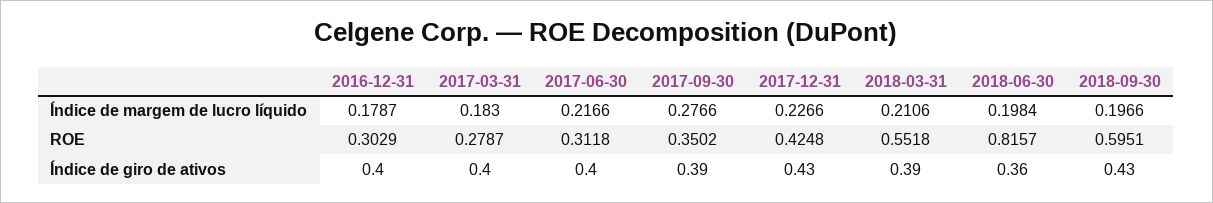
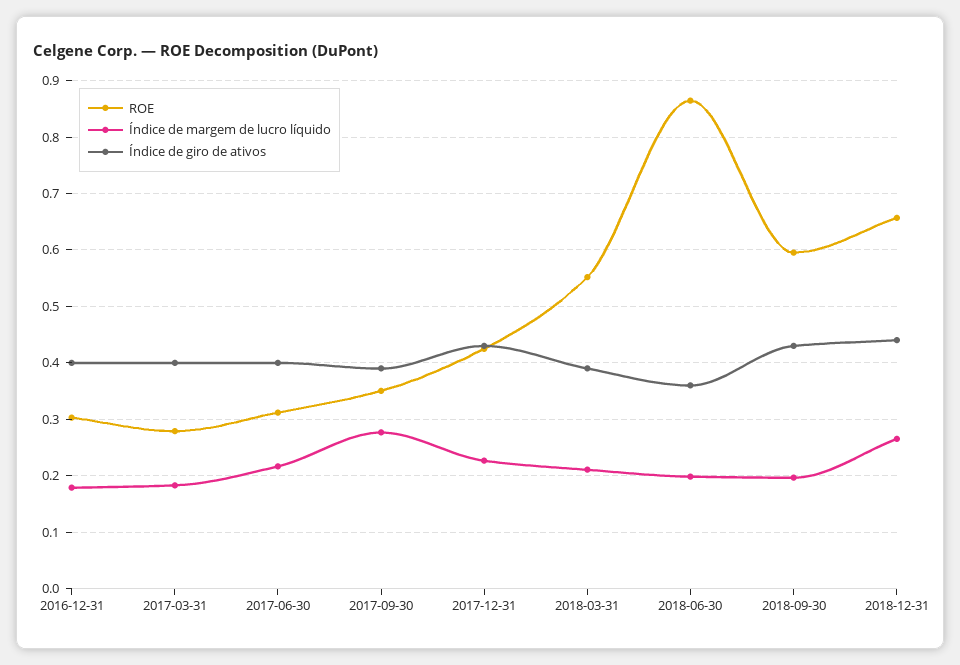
ROE, 2018-06-30: 0.8157 -> 0.86
ROE, 2018-12-31: none -> 0.66
Índice de margem de lucro líquido, 2018-12-31: none -> 0.26
Índice de giro de ativos, 2018-12-31: none -> 0.44

